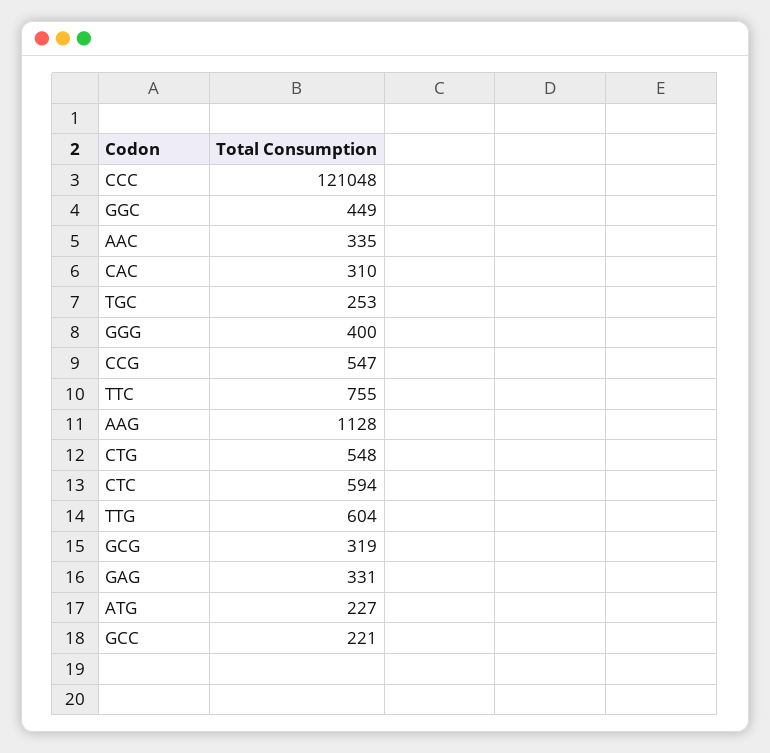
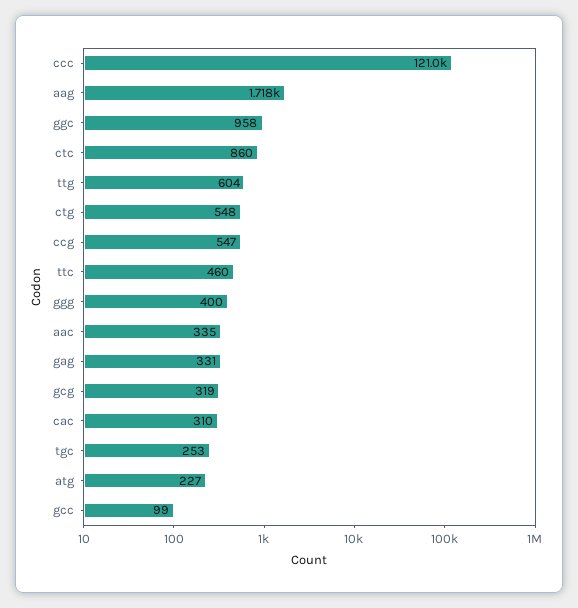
GGC: 449 -> 958
TTC: 755 -> 460
AAG: 1128 -> 1718
CTC: 594 -> 860
GCC: 221 -> 99

